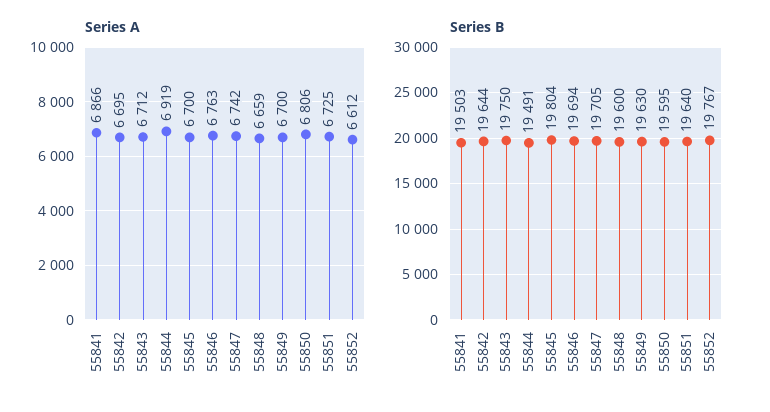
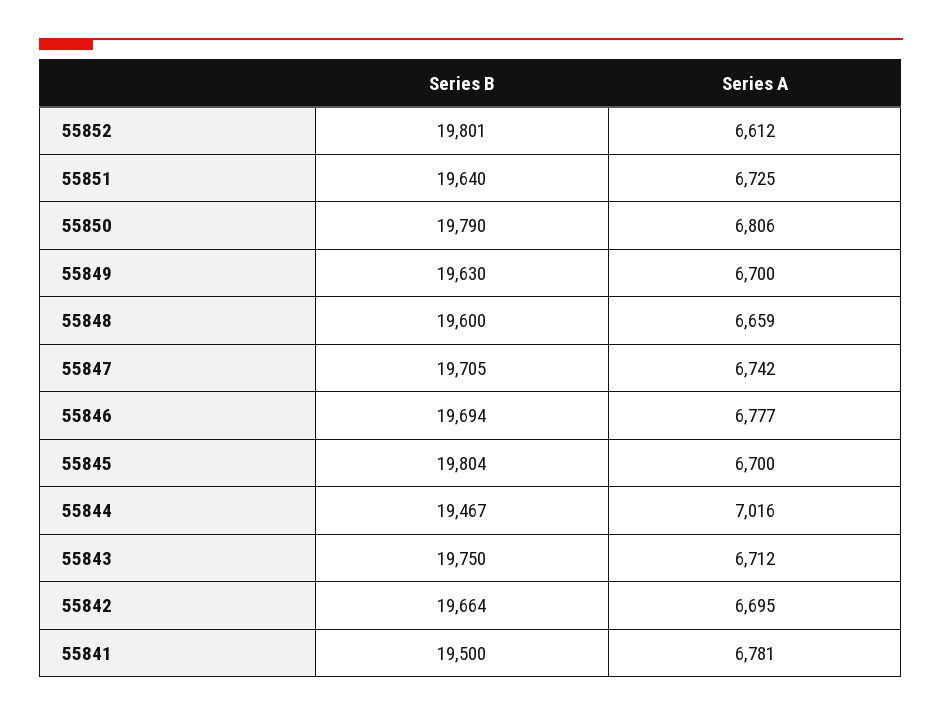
Series A, 55841: 6866 -> 6781
Series A, 55844: 6919 -> 7016
Series A, 55846: 6763 -> 6777
Series B, 55841: 19503 -> 19500
Series B, 55842: 19644 -> 19664
Series B, 55844: 19491 -> 19467
Series B, 55850: 19595 -> 19790
Series B, 55852: 19767 -> 19801

